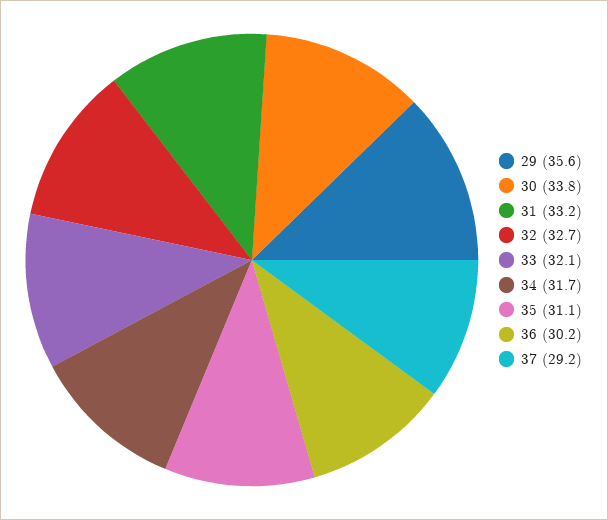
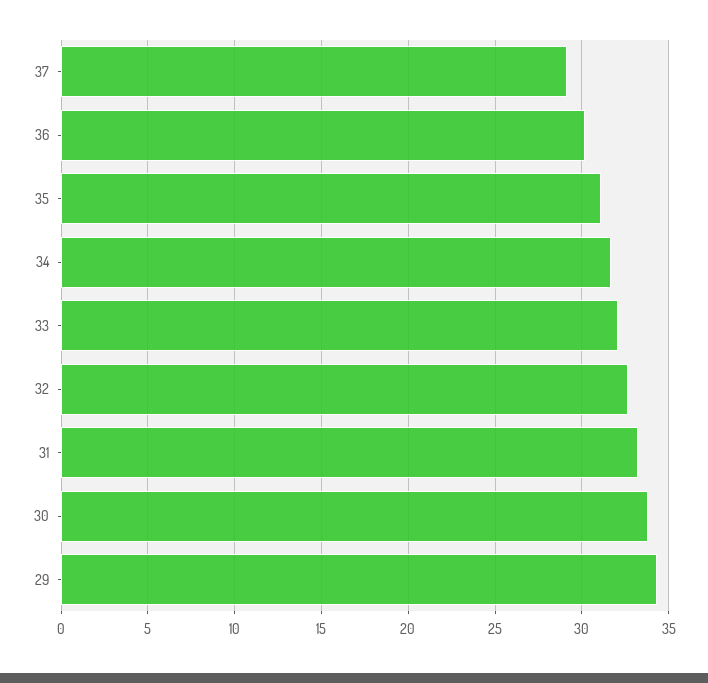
29: 35.6 -> 34.5

